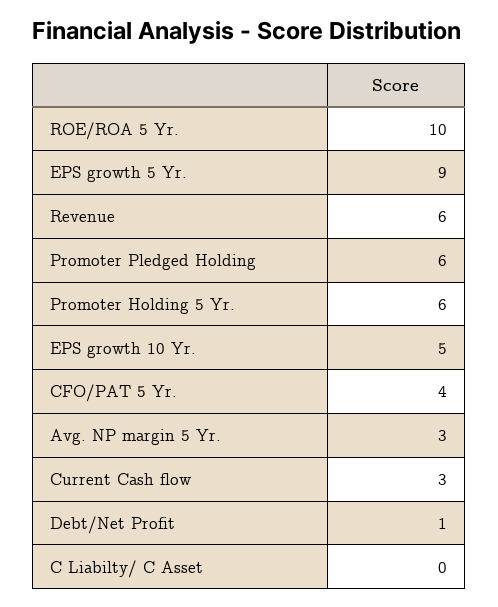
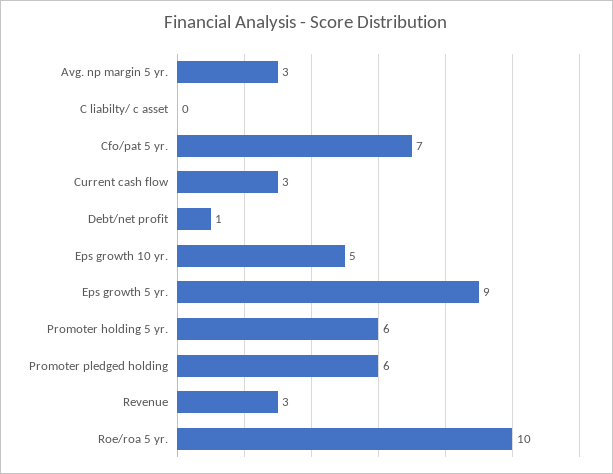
Revenue: 6 -> 3
CFO/PAT 5 Yr.: 4 -> 7

